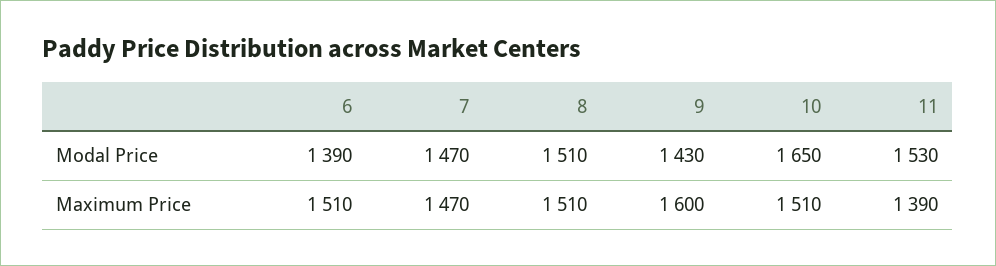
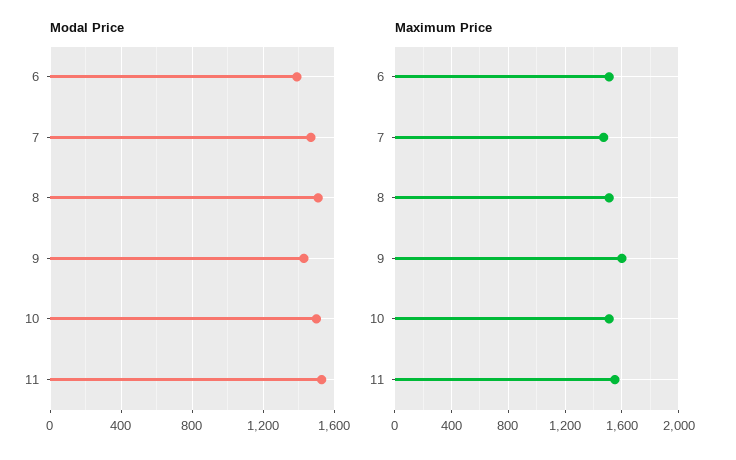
Modal Price, 10: 1650 -> 1500
Maximum Price, 11: 1390 -> 1550

